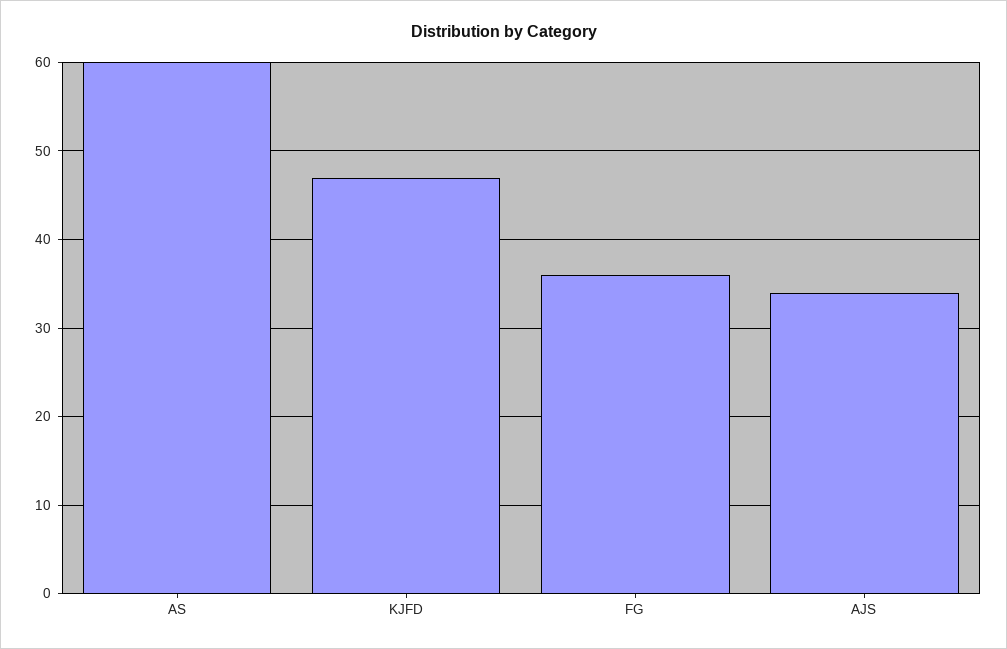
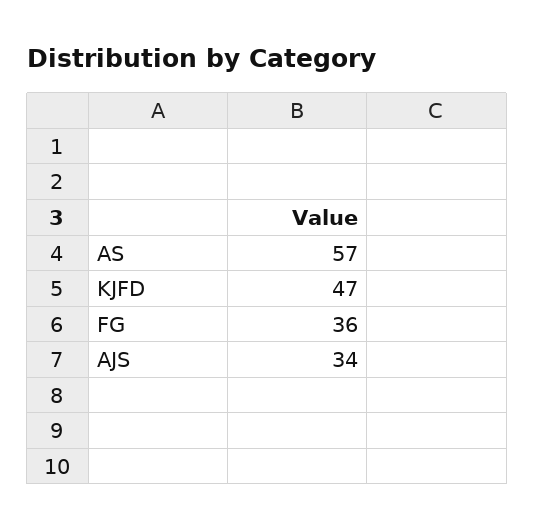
AS: 60 -> 57

